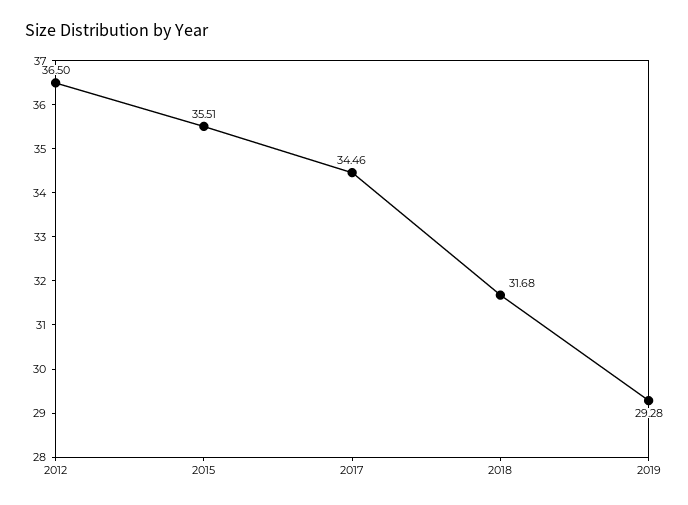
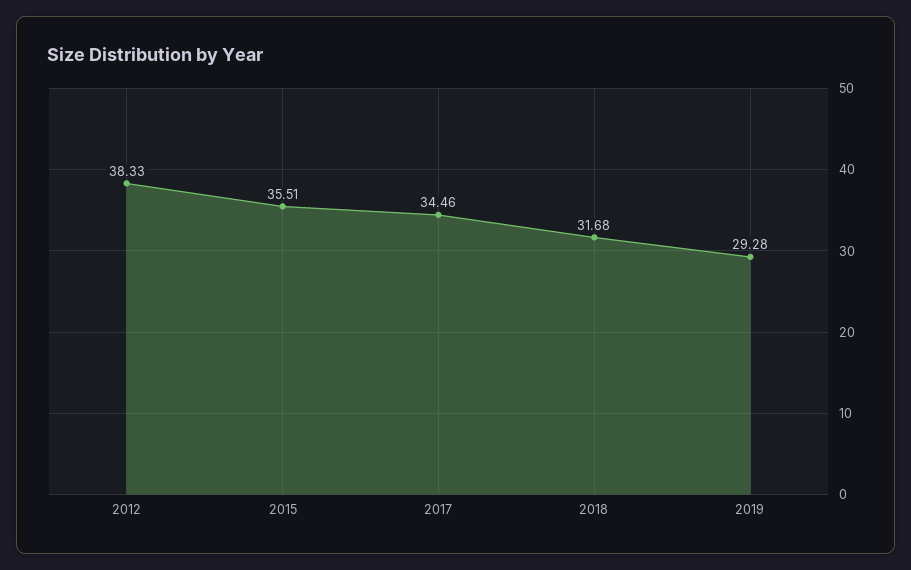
2012: 36.5 -> 38.33

